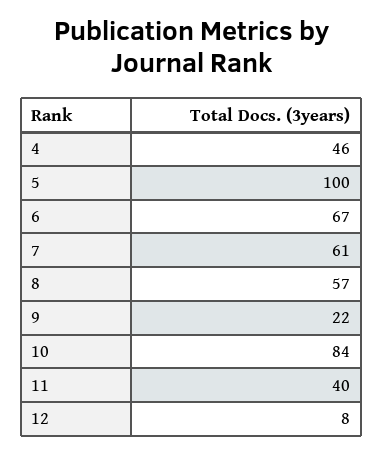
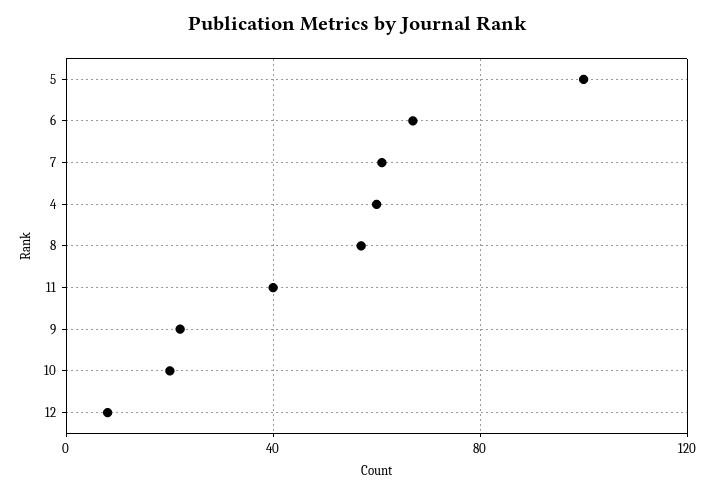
4: 46 -> 60
10: 84 -> 20

